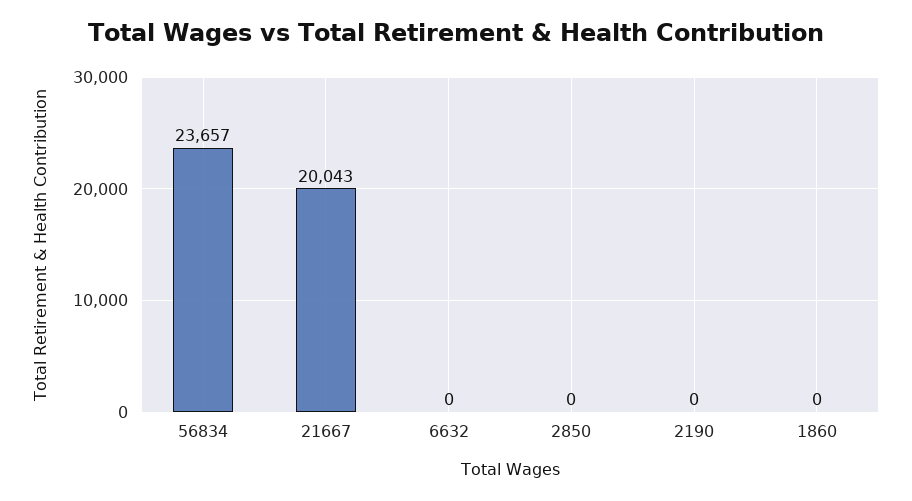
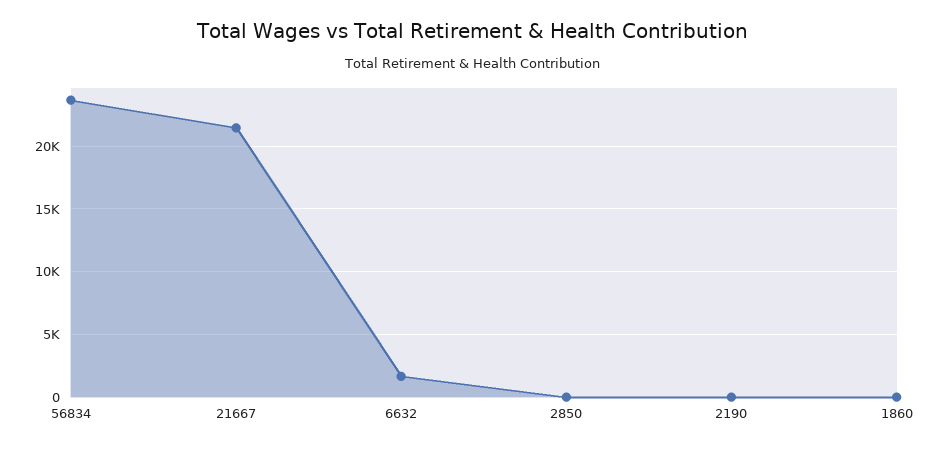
21667: 20043 -> 21500
6632: 0 -> 1500

